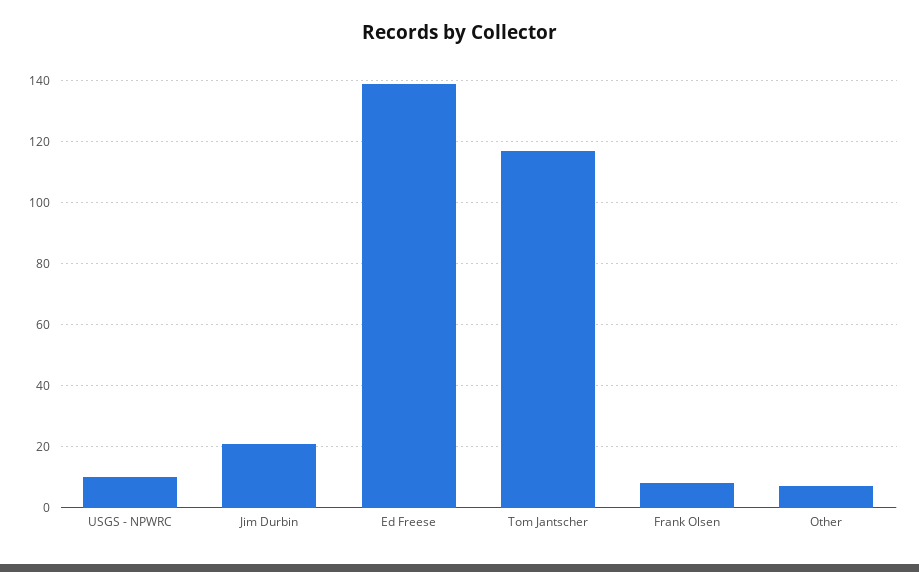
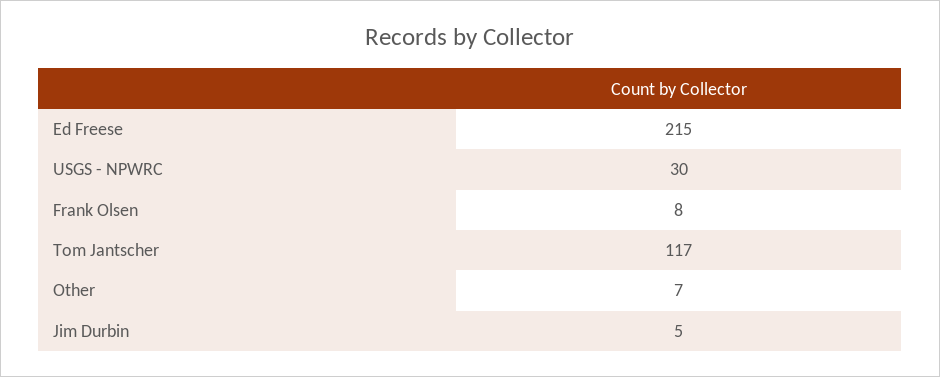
USGS - NPWRC: 10 -> 30
Jim Durbin: 20 -> 5
Ed Freese: 140 -> 215

